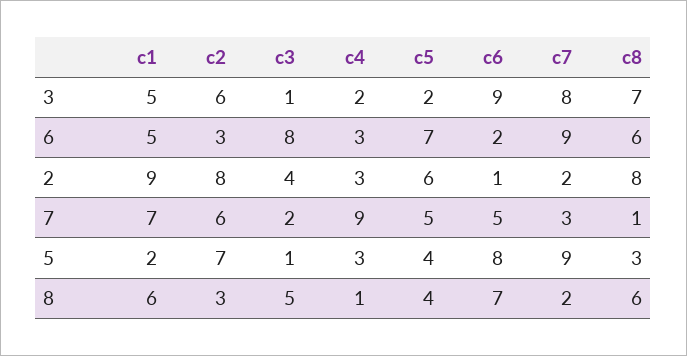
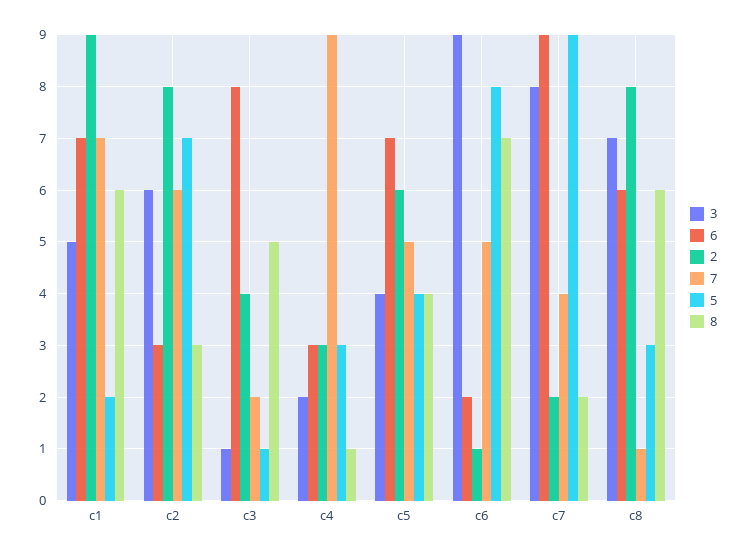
3, c5: 2 -> 4
6, c1: 5 -> 7
7, c7: 3 -> 4

